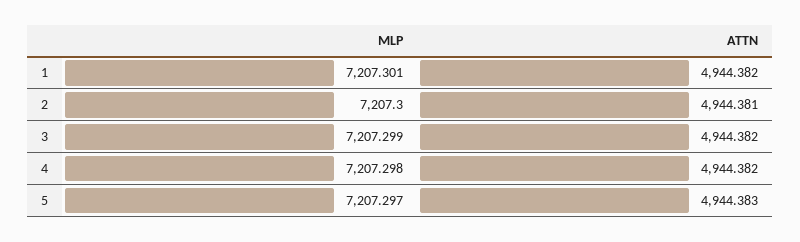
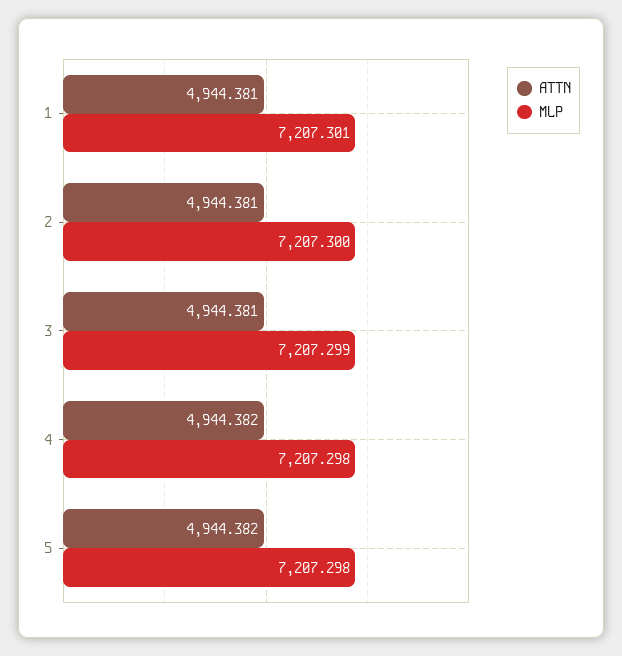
ATTN, 1: 4944.382 -> 4944.381
ATTN, 3: 4944.382 -> 4944.381
MLP, 5: 7207.297 -> 7207.298
ATTN, 5: 4944.383 -> 4944.382

